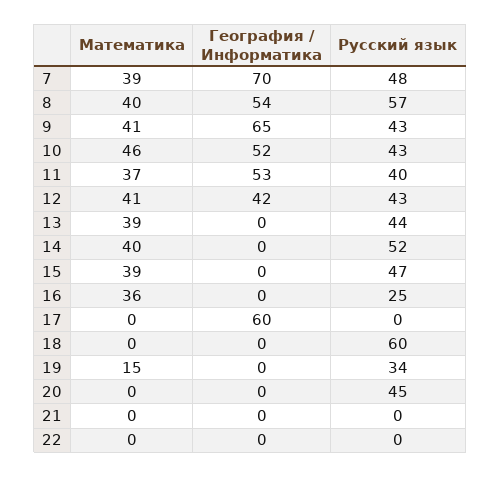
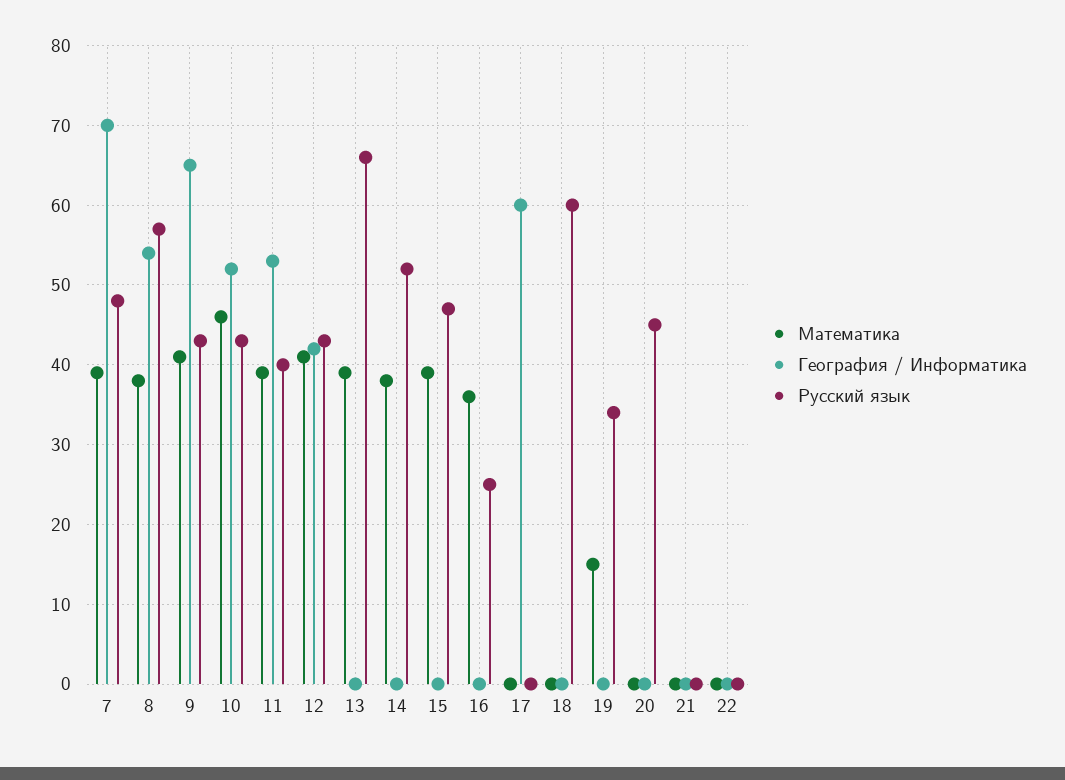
Математика, 8: 40 -> 38
Математика, 11: 37 -> 39
Русский язык, 13: 44 -> 66
Математика, 14: 40 -> 38

